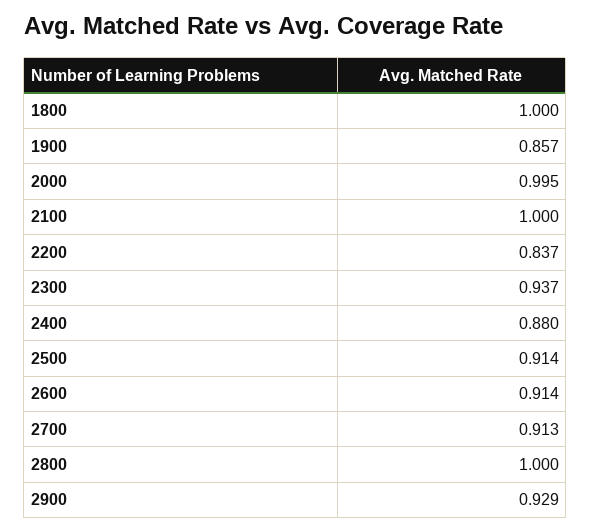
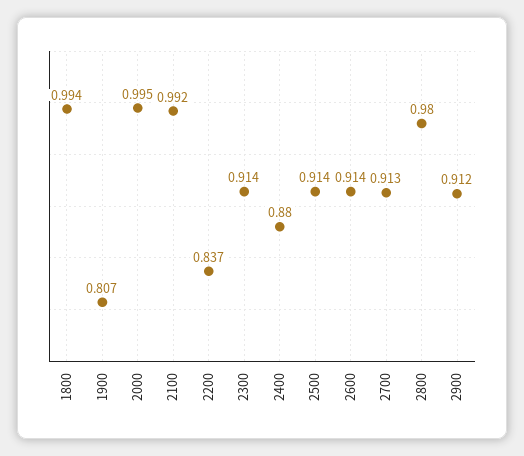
1800: 1 -> 0.994
1900: 0.857 -> 0.807
2100: 1 -> 0.992
2300: 0.937 -> 0.914
2800: 1 -> 0.98
2900: 0.929 -> 0.912

